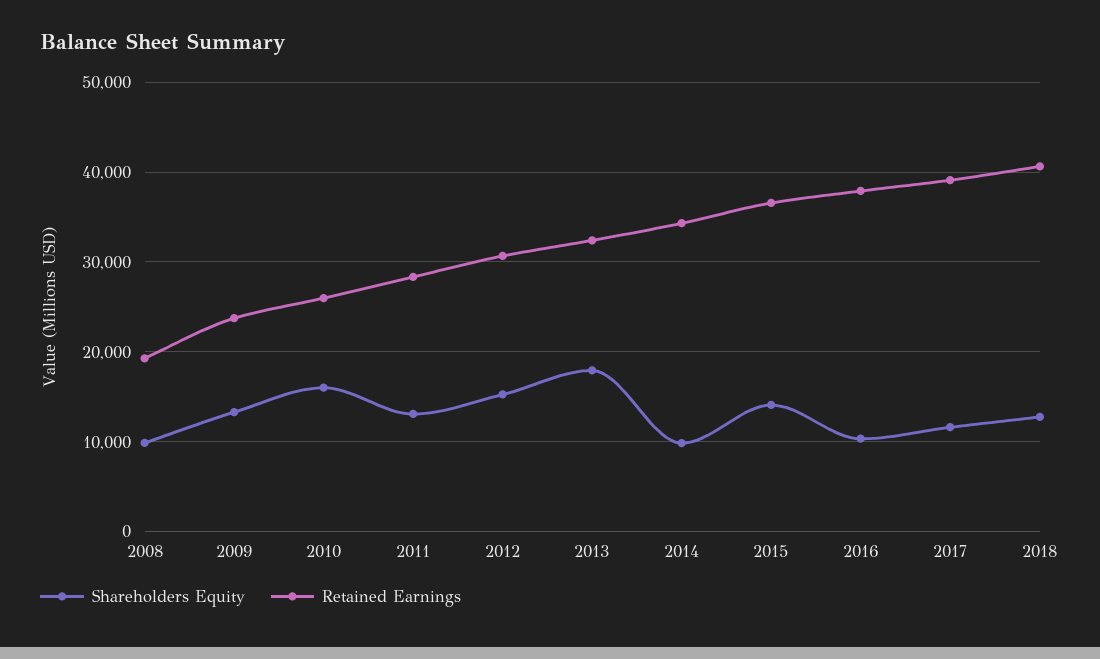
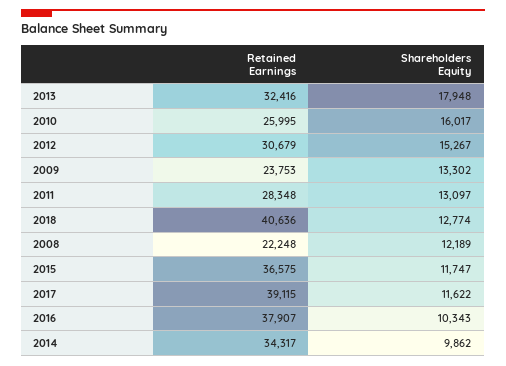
Shareholders Equity, 2008: 10000 -> 12189
Retained Earnings, 2008: 19000 -> 22248
Shareholders Equity, 2015: 14000 -> 11747

